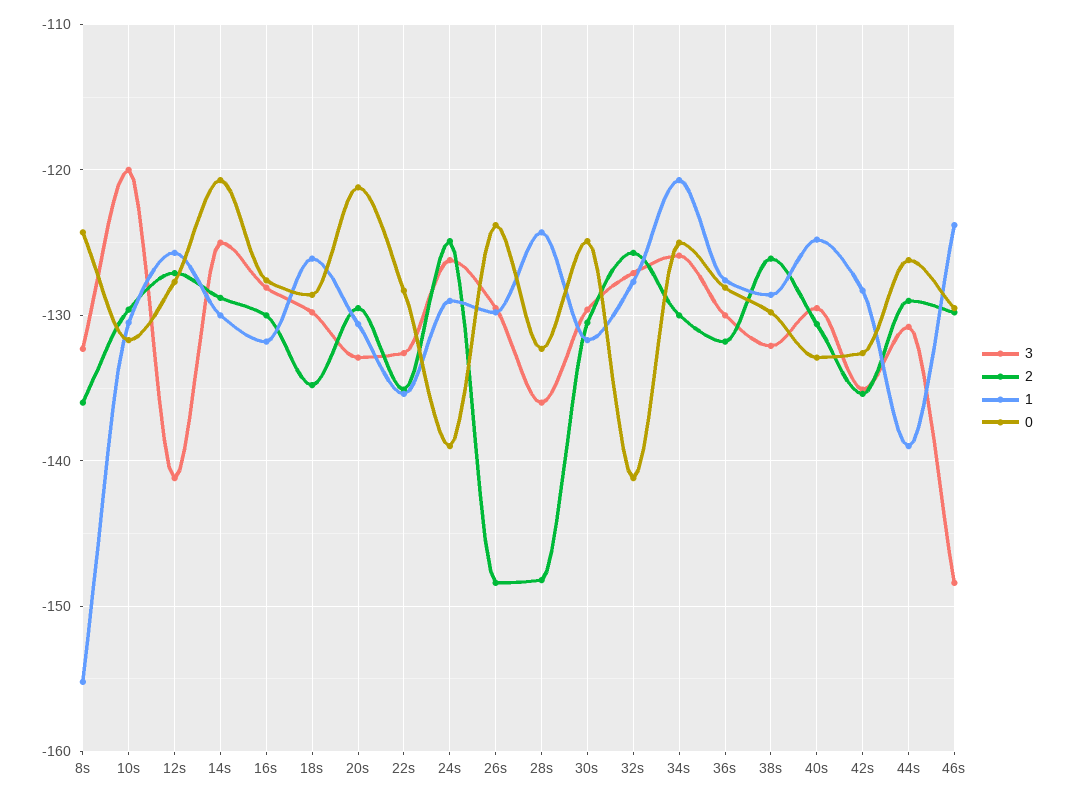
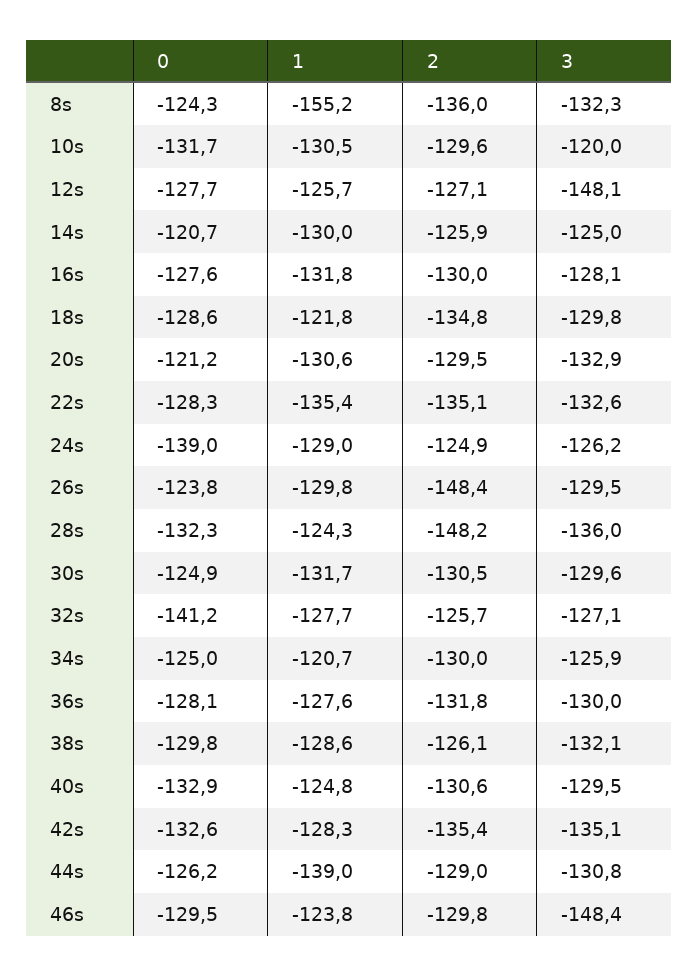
3, 12s: -141 -> -148.1
2, 14s: -129 -> -125.9
1, 18s: -126 -> -121.8

